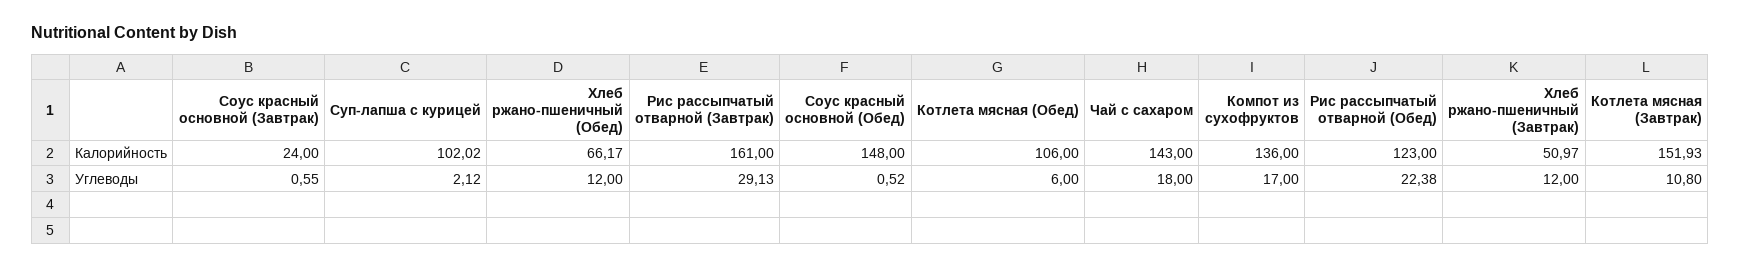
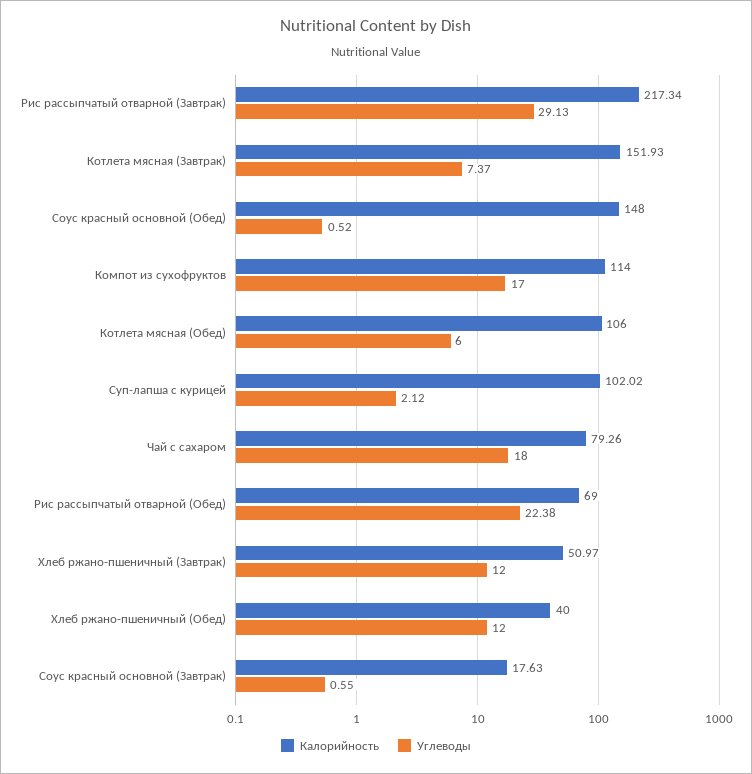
Калорийность, Соус красный основной (Завтрак): 24 -> 17.63
Калорийность, Хлеб ржано-пшеничный (Обед): 66.17 -> 40
Калорийность, Рис рассыпчатый отварной (Завтрак): 161 -> 217.34
Калорийность, Чай с сахаром: 143 -> 79.26
Калорийность, Компот из сухофруктов: 136 -> 114
Калорийность, Рис рассыпчатый отварной (Обед): 123 -> 69
Углеводы, Котлета мясная (Завтрак): 10.8 -> 7.37

